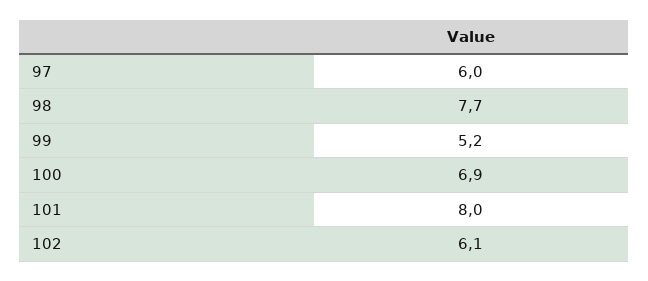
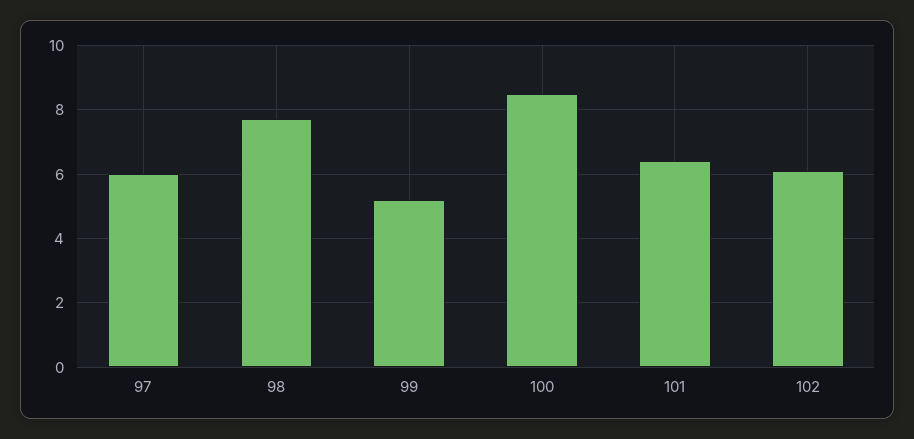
100: 6.9 -> 8.5
101: 8 -> 6.5

